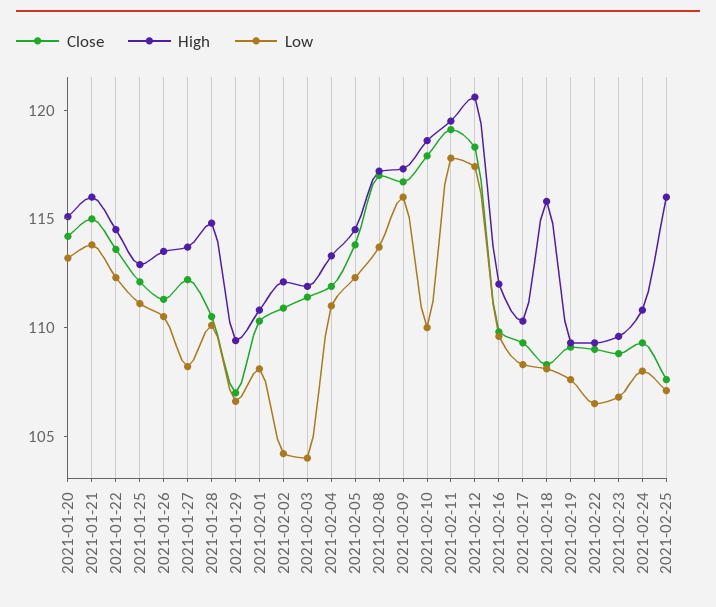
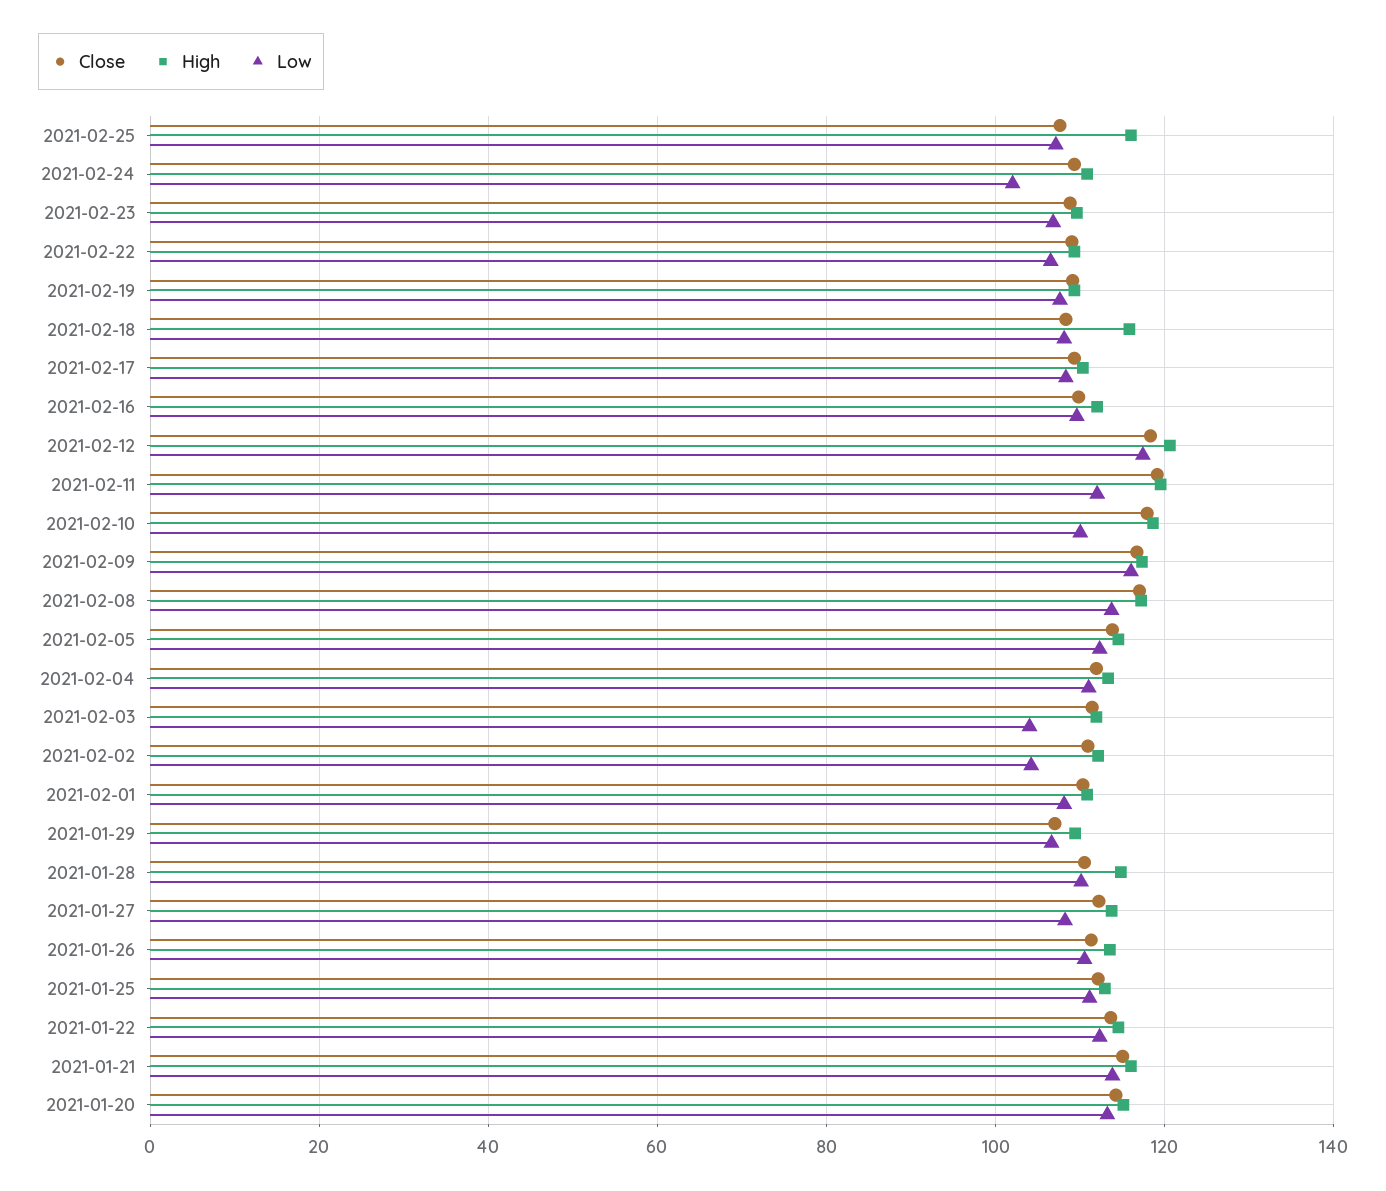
Low, 2021-02-11: 118 -> 112
Low, 2021-02-24: 108 -> 102

